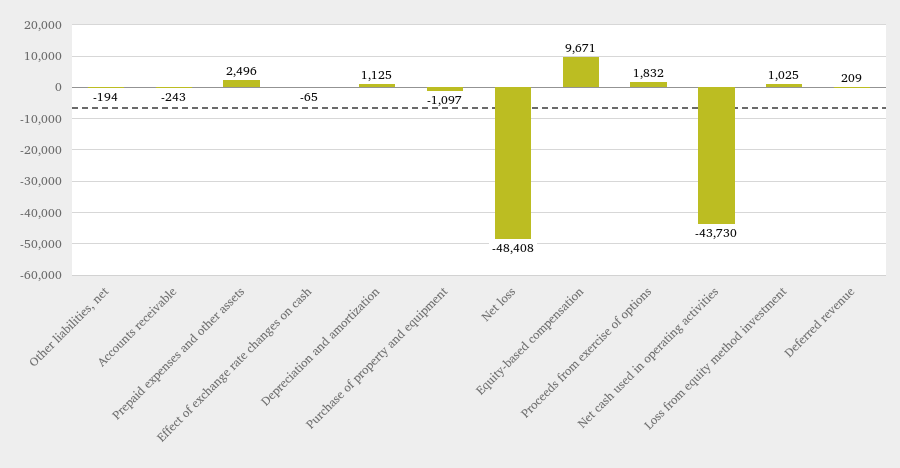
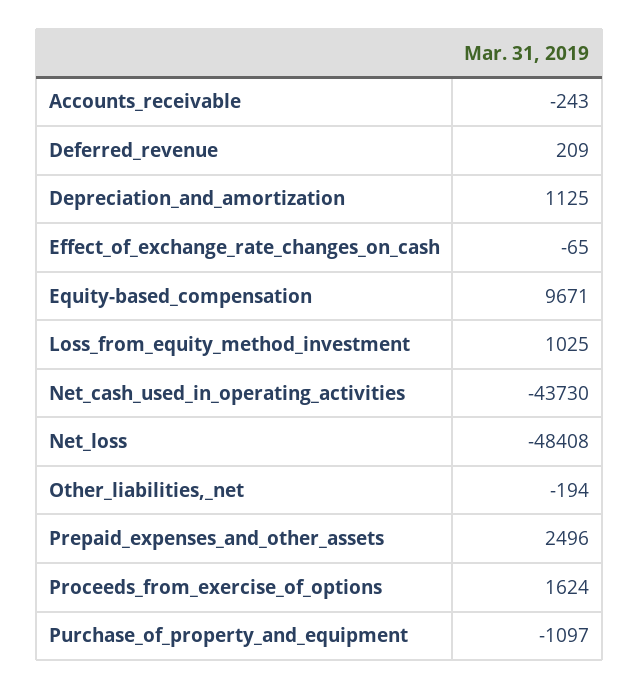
Proceeds from exercise of options: 1832 -> 1624

